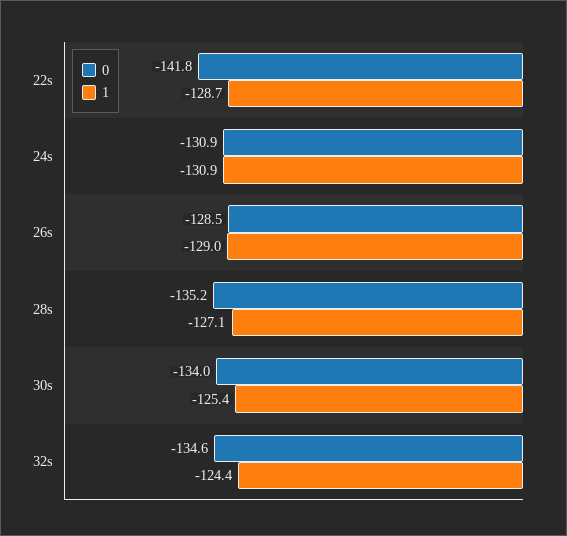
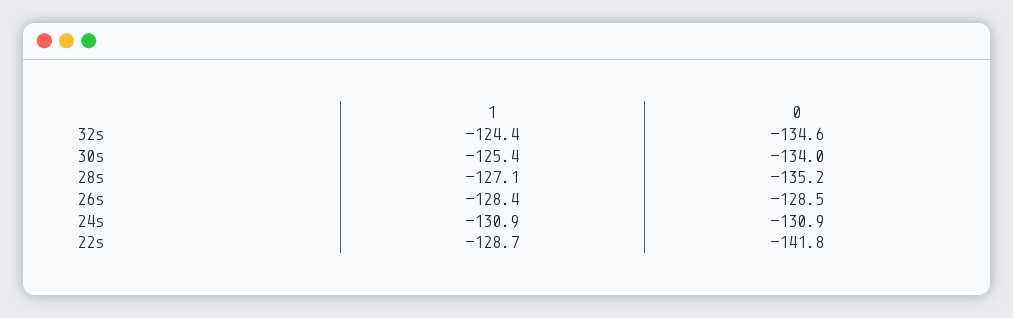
1, 26s: -129 -> -128.4

